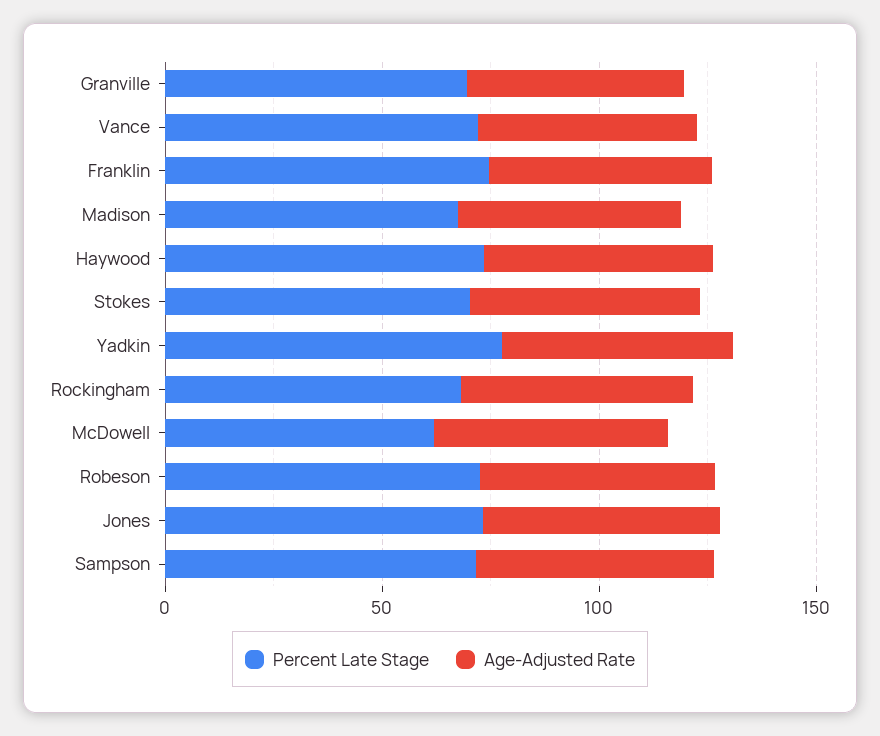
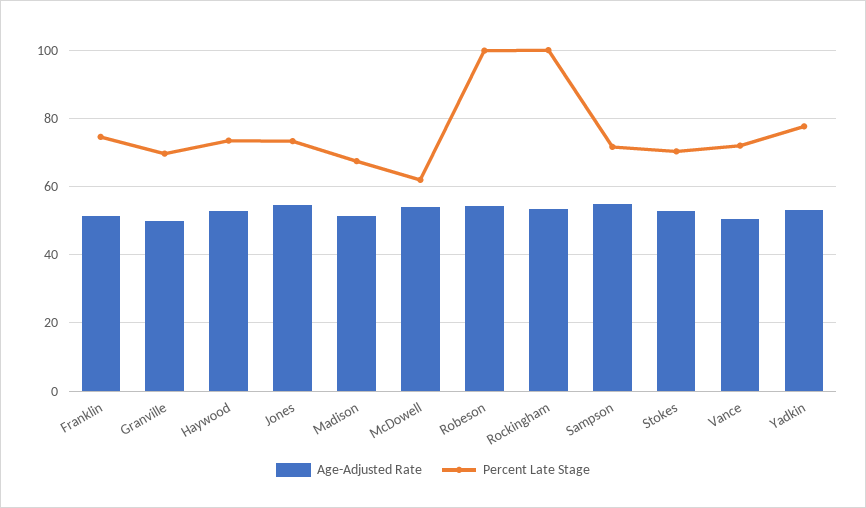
Percent Late Stage, Rockingham: 70 -> 100
Percent Late Stage, Robeson: 70 -> 100

